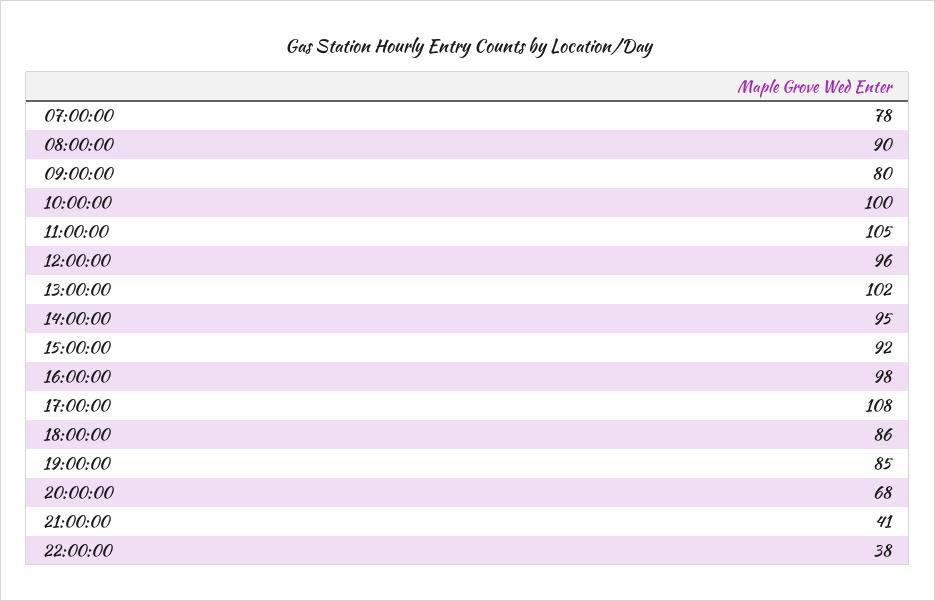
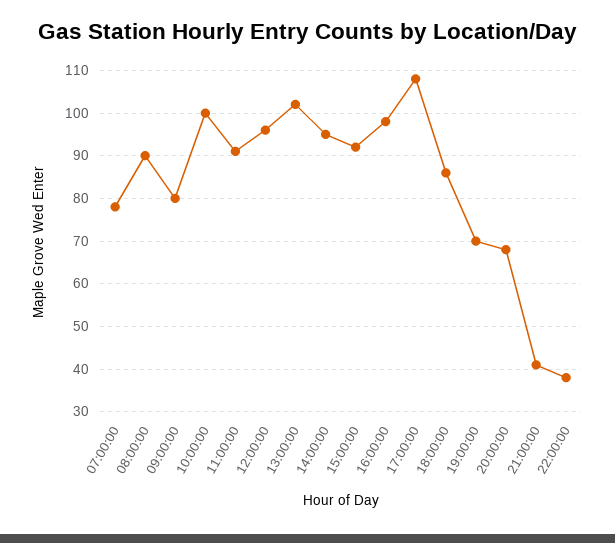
11:00:00: 105 -> 90
19:00:00: 85 -> 70

